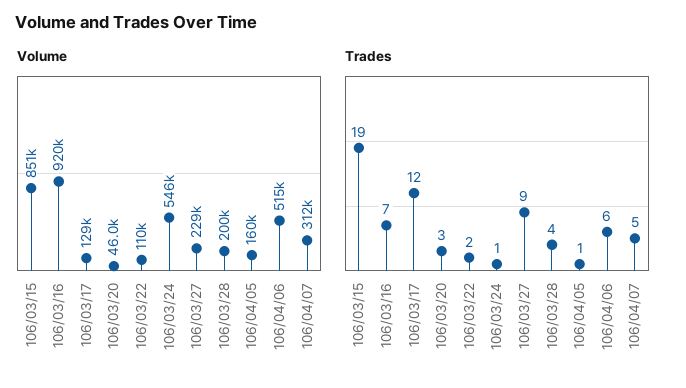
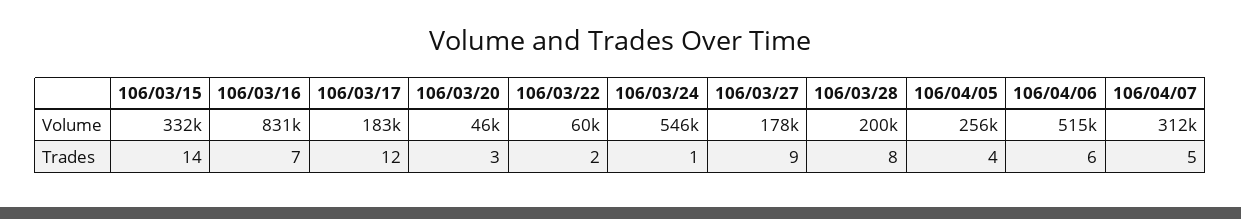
Volume, 106/03/15: 851000 -> 332000
Volume, 106/03/16: 920000 -> 831000
Volume, 106/03/17: 129000 -> 183000
Volume, 106/03/22: 110000 -> 60000
Volume, 106/03/27: 229000 -> 178000
Volume, 106/04/05: 160000 -> 256000
Trades, 106/03/15: 19 -> 14
Trades, 106/03/28: 4 -> 8
Trades, 106/04/05: 1 -> 4

